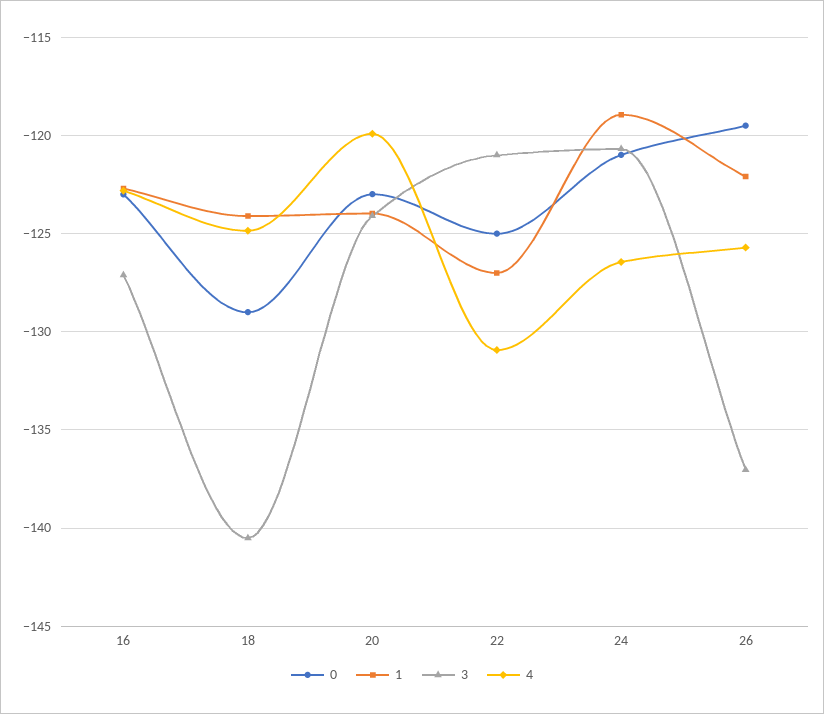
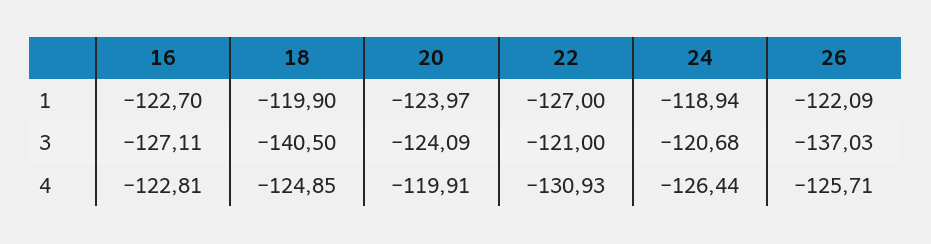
0, 16: -123 -> none
0, 18: -129 -> none
1, 18: -124 -> -119.9
0, 20: -123 -> none
0, 22: -125 -> none
0, 24: -121 -> none
0, 26: -119.5 -> none

